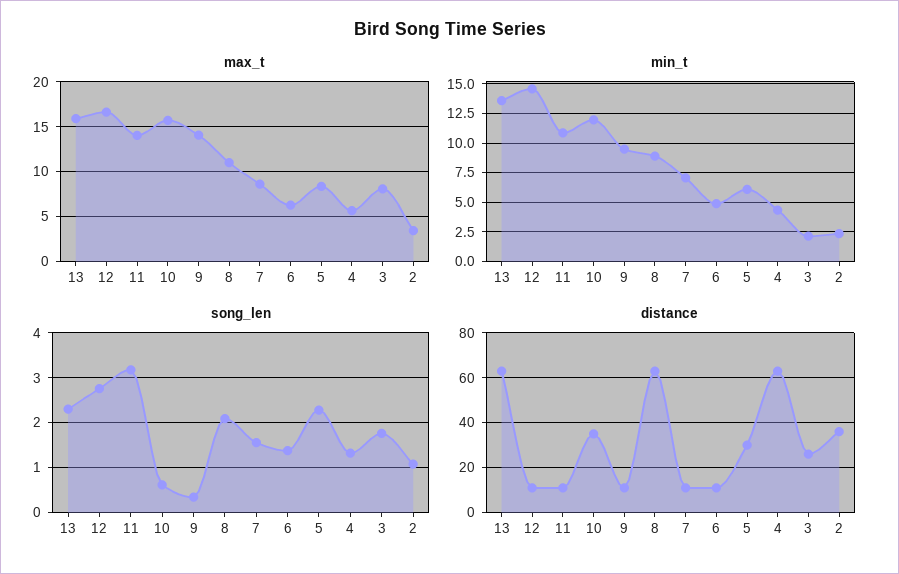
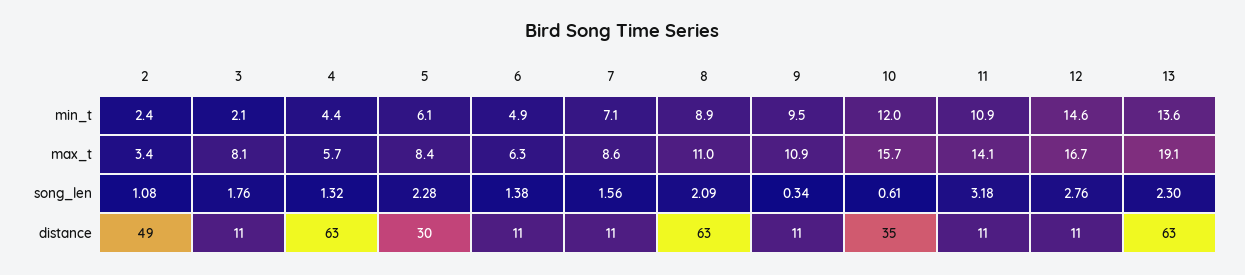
max_t, 13: 16 -> 19.1
max_t, 9: 14 -> 10.9
distance, 3: 25 -> 11
distance, 2: 35 -> 49

